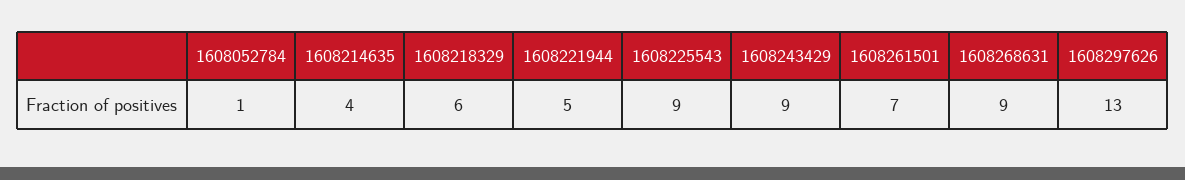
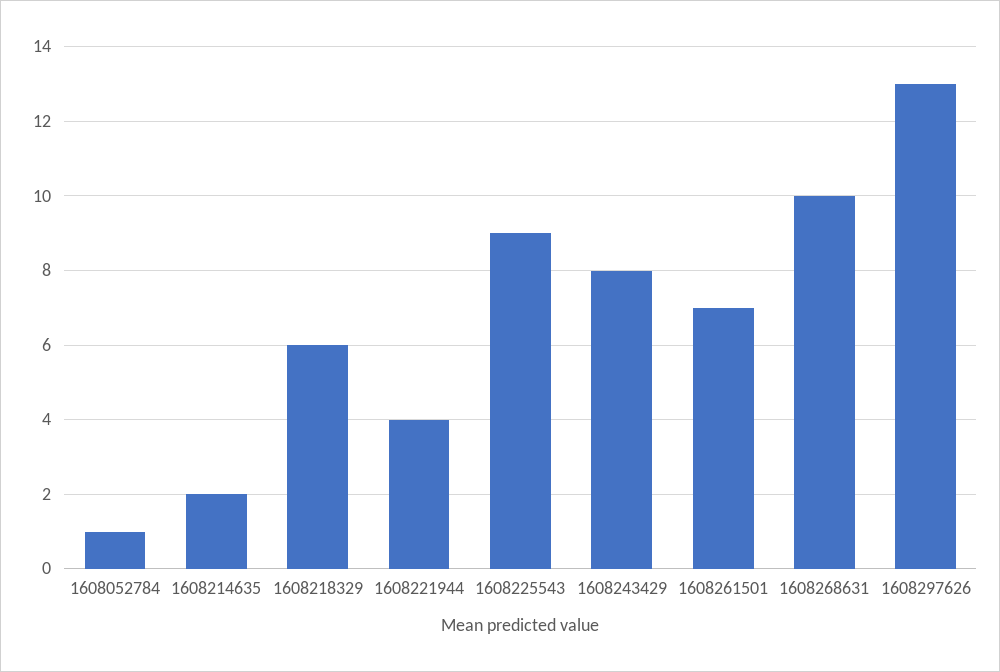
1608214635: 4 -> 2
1608221944: 5 -> 4
1608243429: 9 -> 8
1608268631: 9 -> 10

